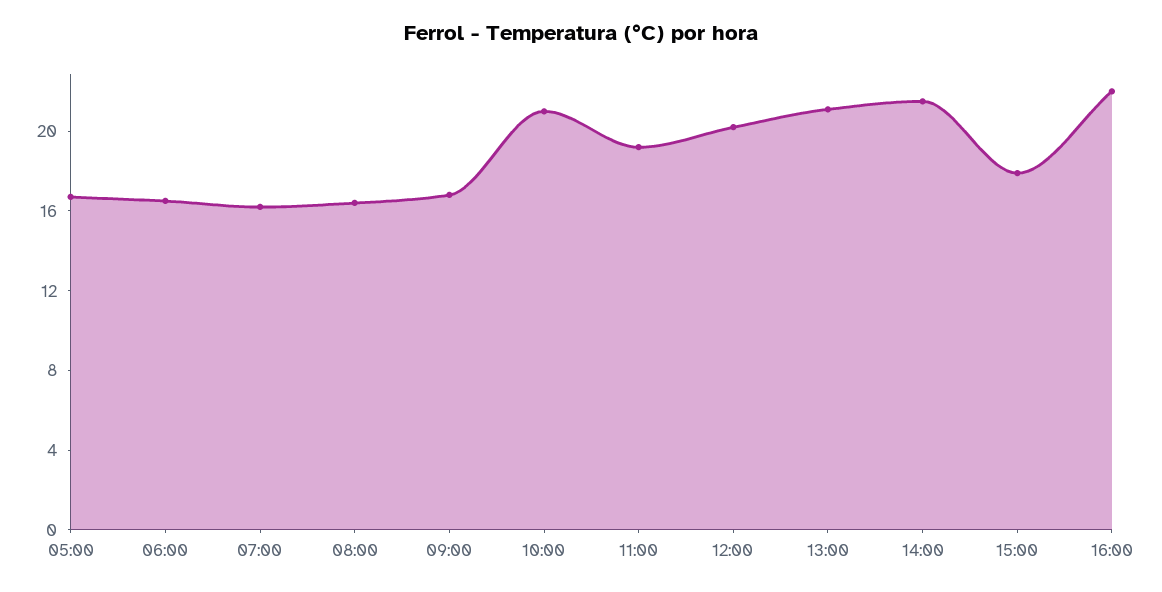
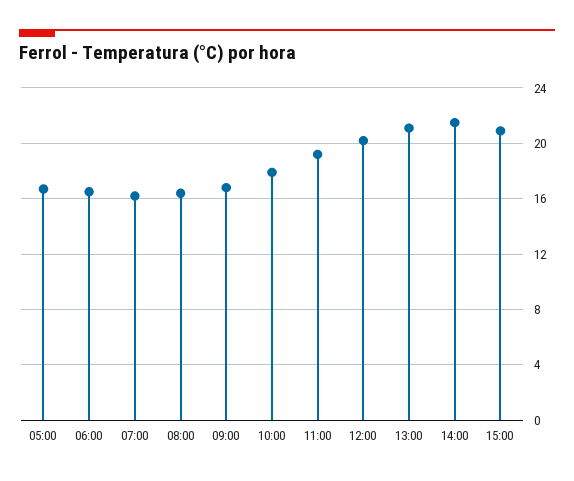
10:00: 21 -> 18
15:00: 18 -> 21
16:00: 22 -> none

